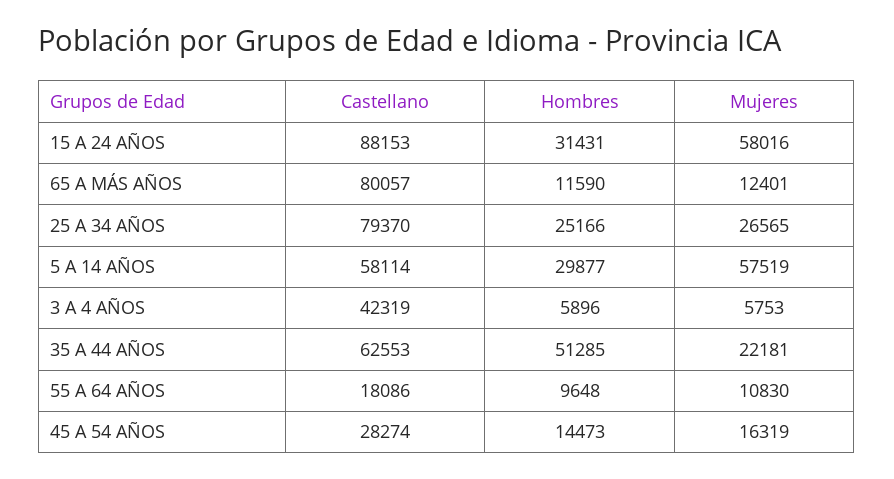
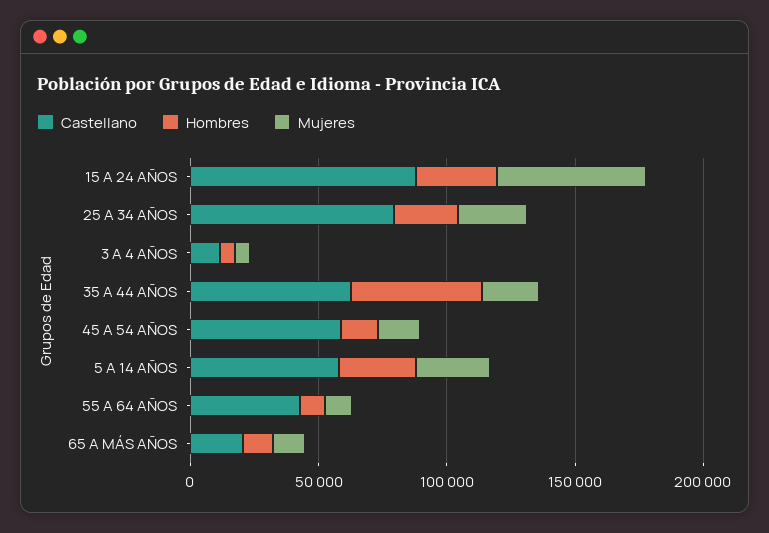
Castellano, 65 A MÁS AÑOS: 80057 -> 20000
Mujeres, 5 A 14 AÑOS: 57519 -> 30000
Castellano, 3 A 4 AÑOS: 42319 -> 10000
Castellano, 55 A 64 AÑOS: 18086 -> 40000
Castellano, 45 A 54 AÑOS: 28274 -> 60000

